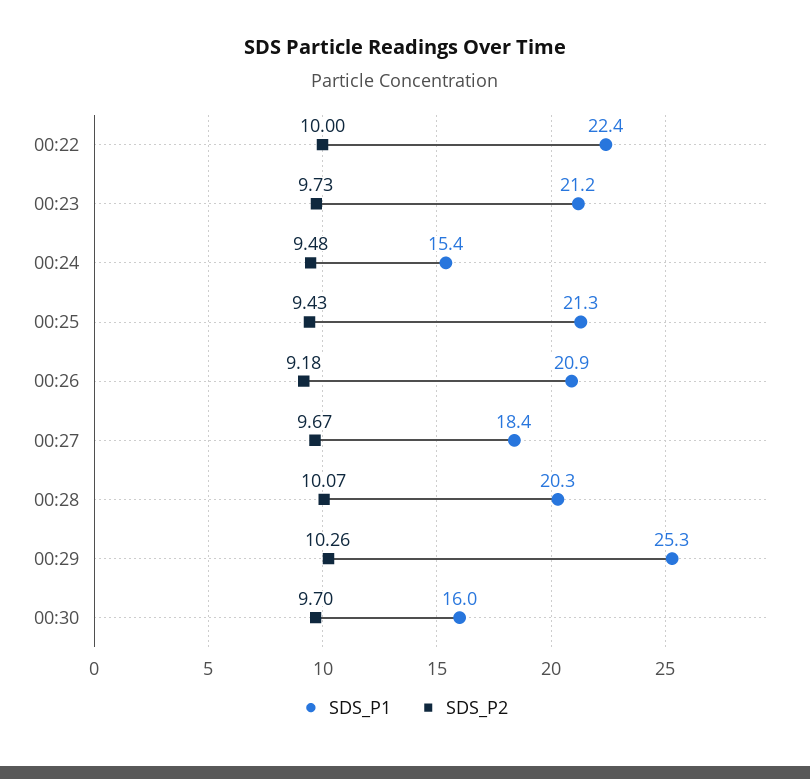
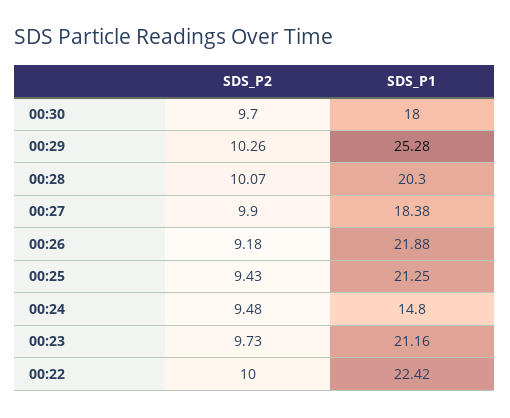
SDS_P1, 00:24: 15.4 -> 14.8
SDS_P1, 00:26: 20.9 -> 21.88
SDS_P2, 00:27: 9.67 -> 9.9
SDS_P1, 00:30: 16 -> 18

